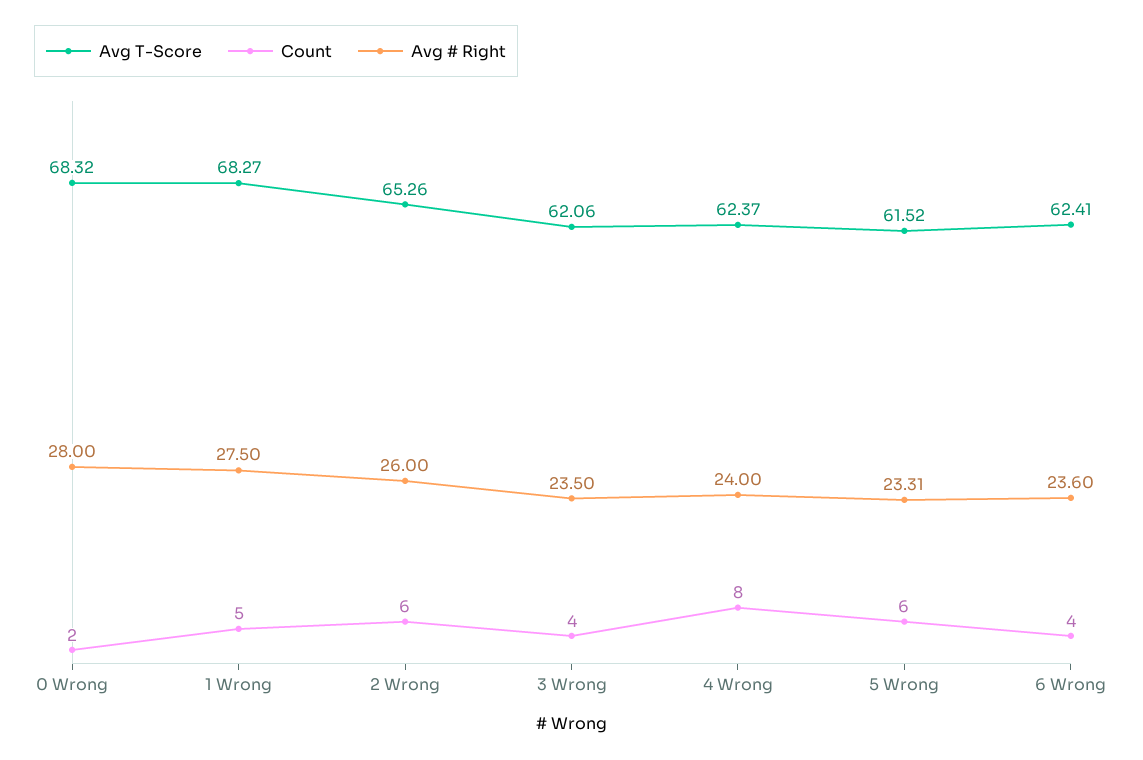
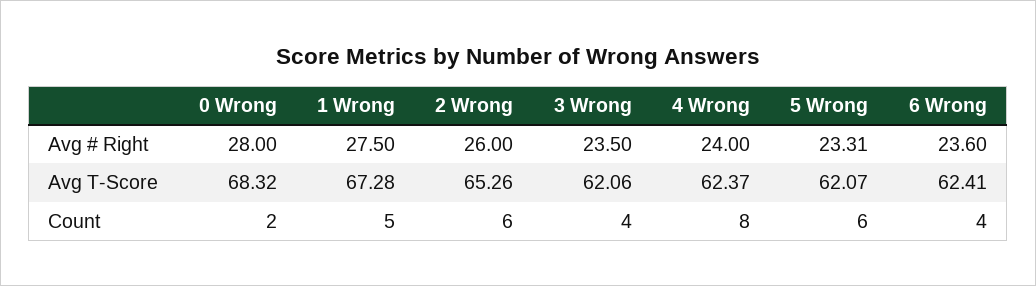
Avg T-Score, 1 Wrong: 68.27 -> 67.28
Avg T-Score, 5 Wrong: 61.52 -> 62.07

